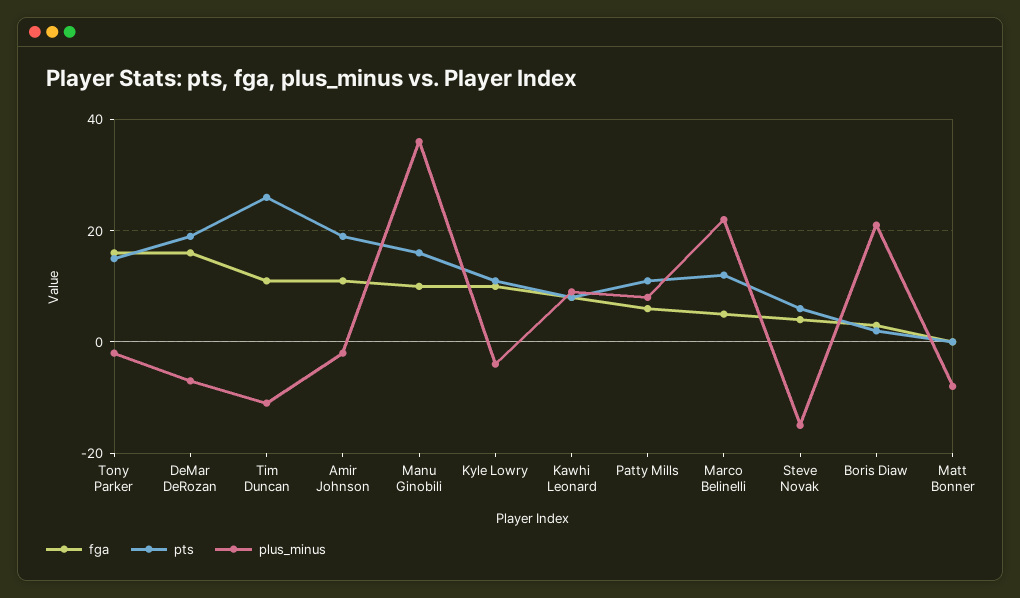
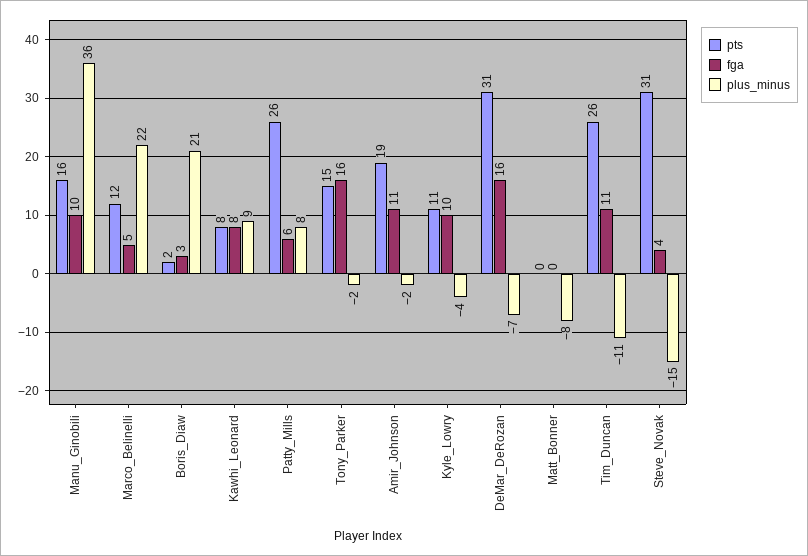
pts, DeMar DeRozan: 20 -> 31
pts, Patty Mills: 10 -> 26
pts, Steve Novak: 5 -> 31

